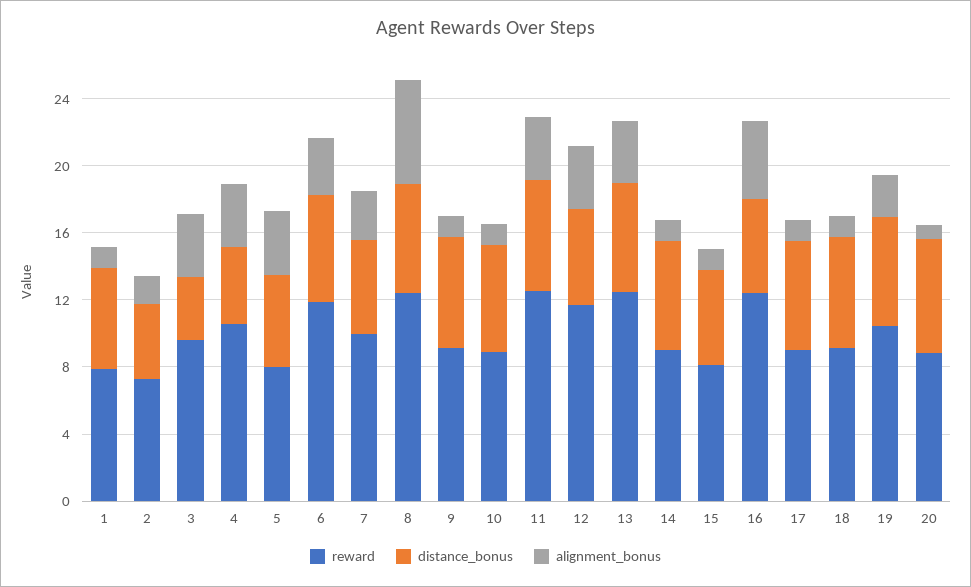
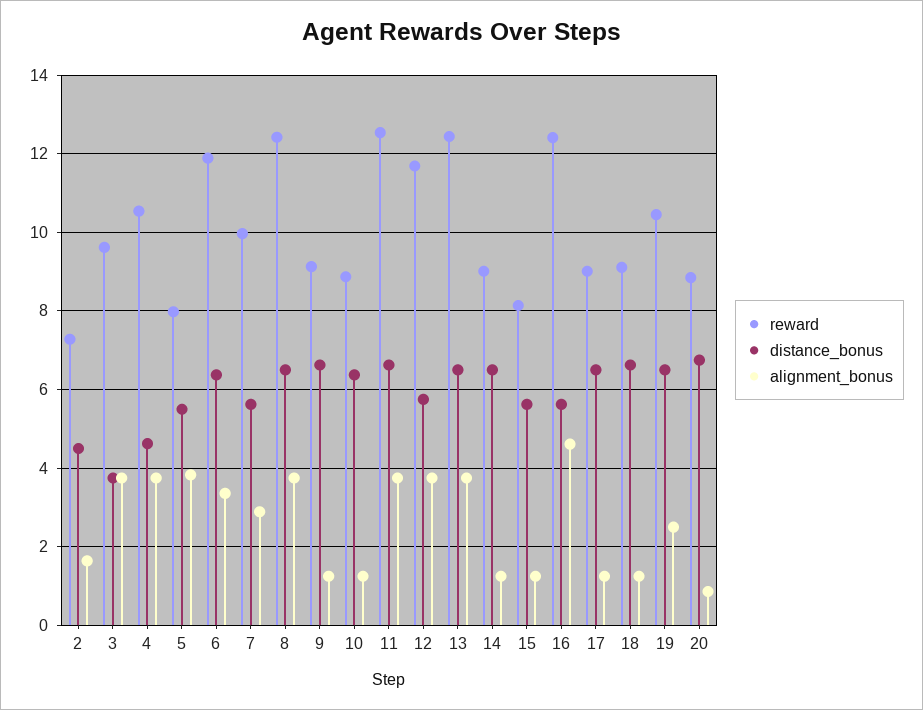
reward, 1: 8 -> none
distance_bonus, 1: 6 -> none
alignment_bonus, 1: 1 -> none
alignment_bonus, 8: 6 -> 3.8

